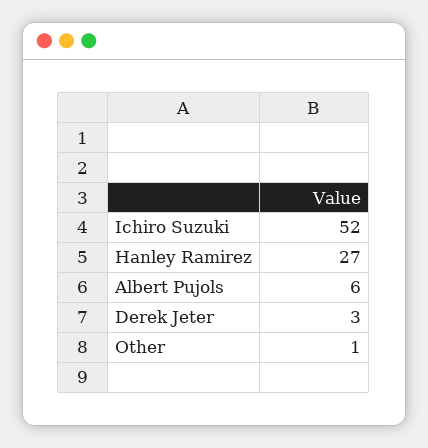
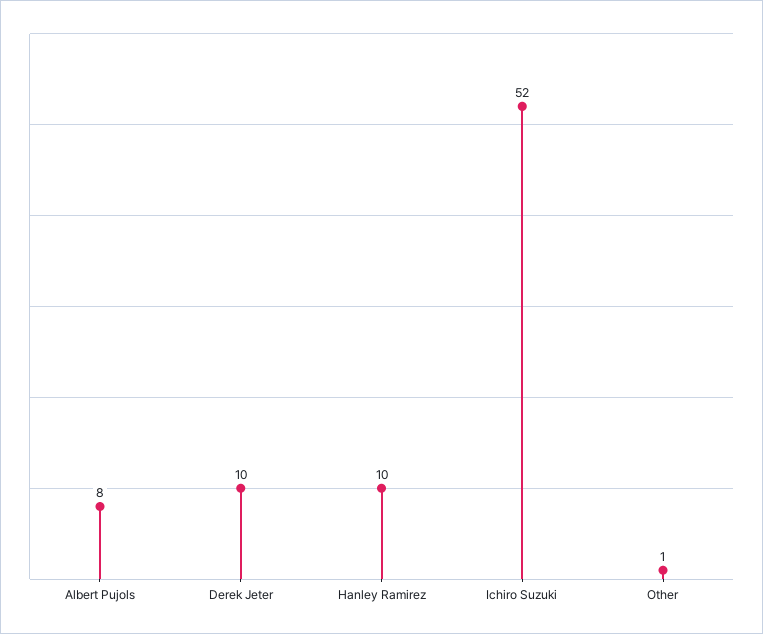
Hanley Ramirez: 27 -> 10
Albert Pujols: 6 -> 8
Derek Jeter: 3 -> 10

